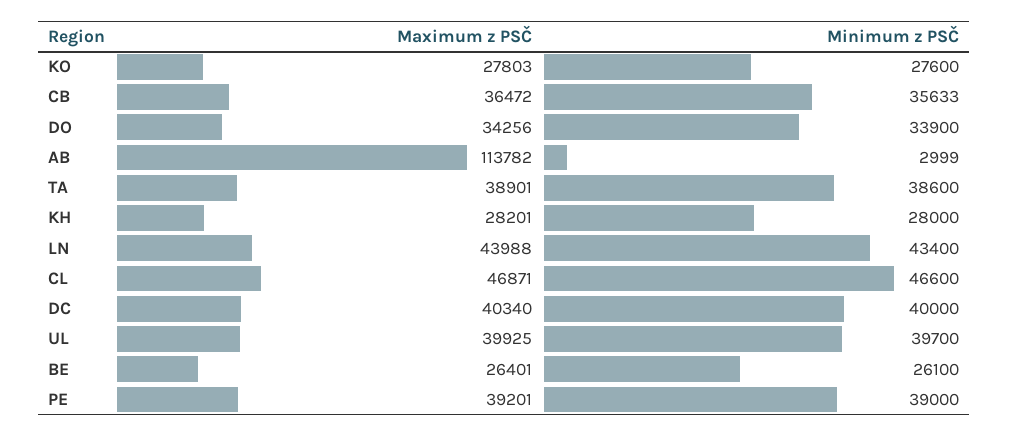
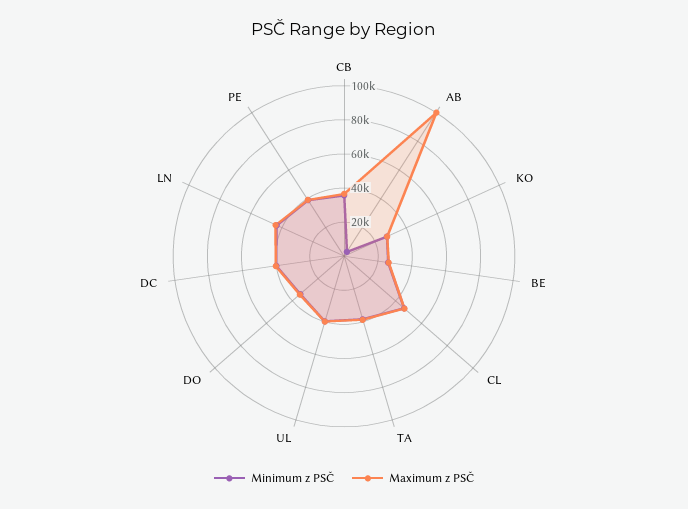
Maximum z PSČ, AB: 113782 -> 100000
Maximum z PSČ, KH: 28201 -> none
Minimum z PSČ, KH: 28000 -> none

